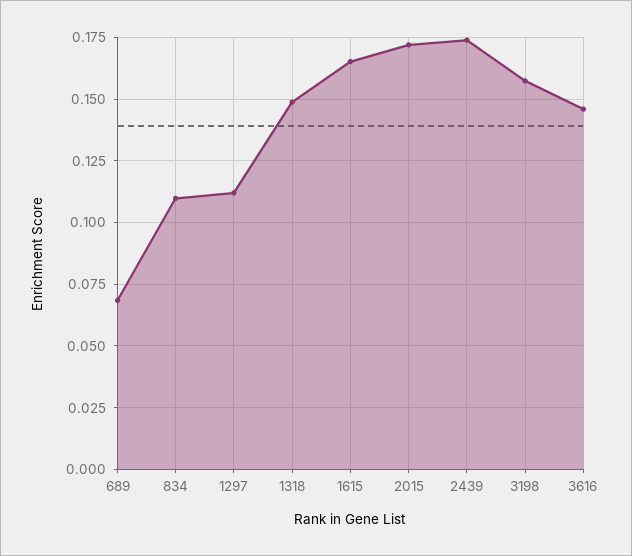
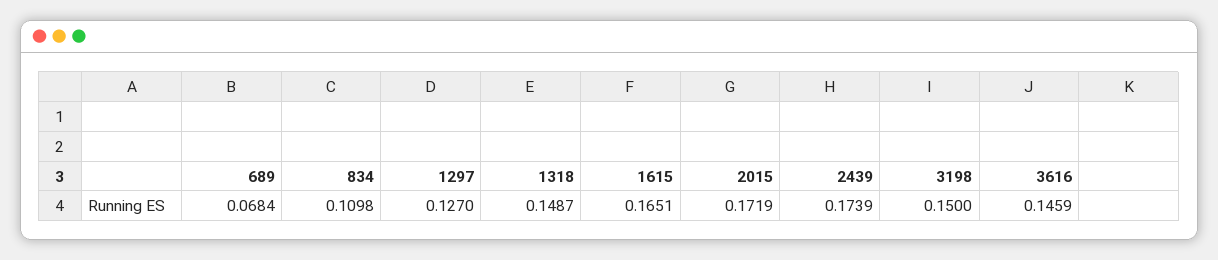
1297: 0.1125 -> 0.127
3198: 0.1575 -> 0.15

